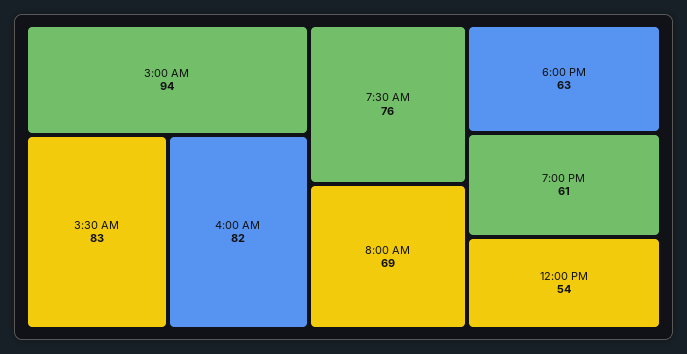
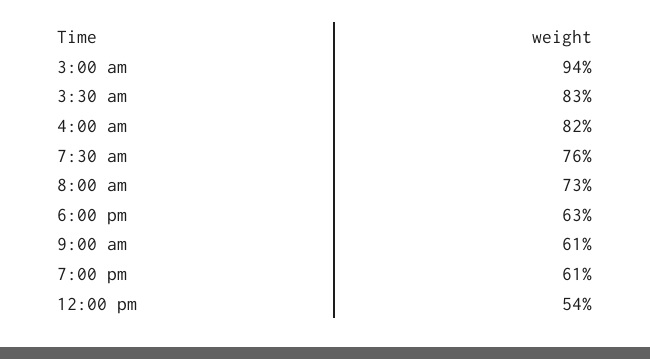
8:00 AM: 69 -> 73
9:00 am: none -> 61

